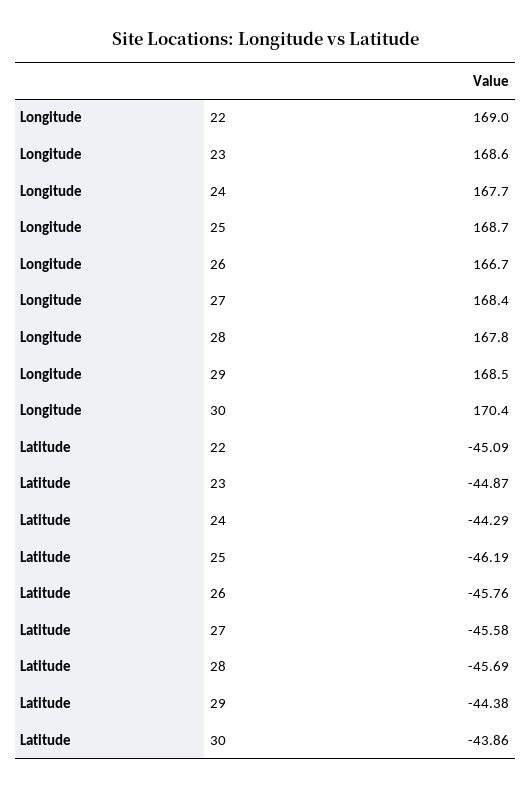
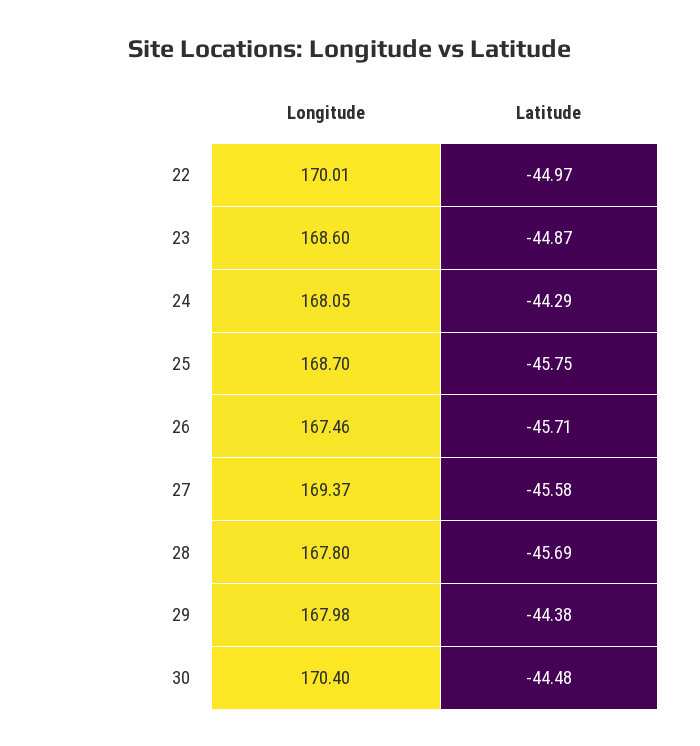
Longitude, 22: 169 -> 170.01
Longitude, 24: 167.7 -> 168.05
Longitude, 26: 166.7 -> 167.46
Longitude, 27: 168.4 -> 169.37
Longitude, 29: 168.5 -> 167.98
Latitude, 22: -45.09 -> -44.97
Latitude, 25: -46.19 -> -45.75
Latitude, 26: -45.76 -> -45.71
Latitude, 30: -43.86 -> -44.48

